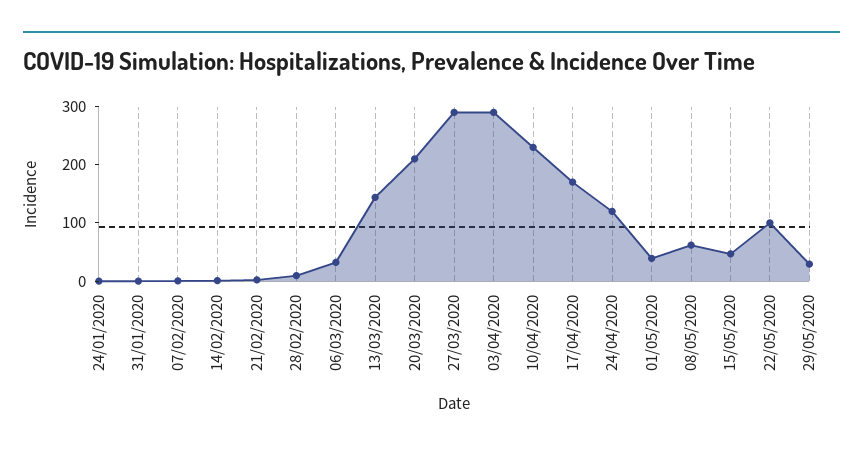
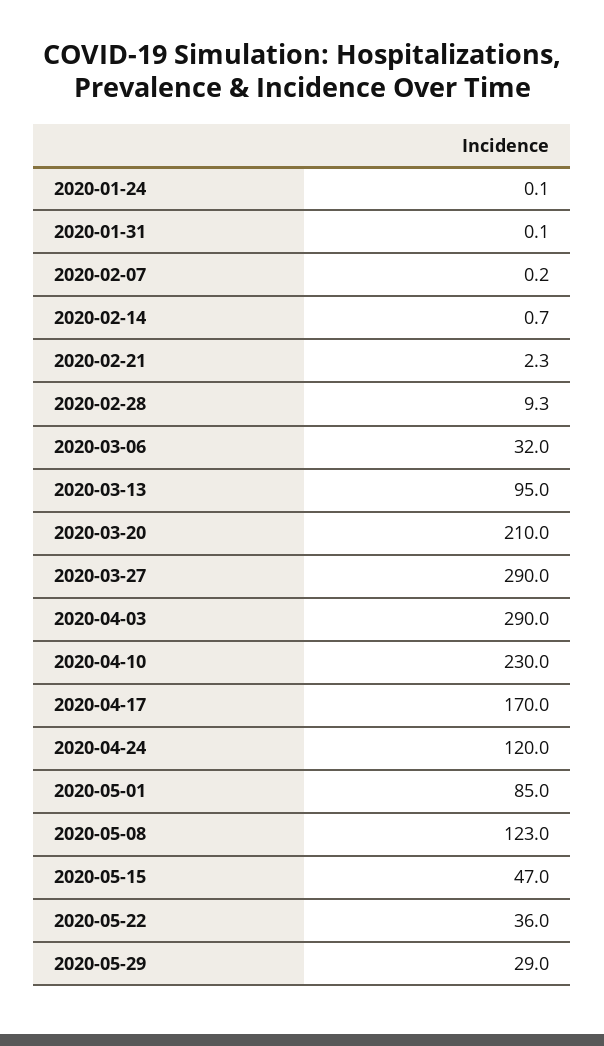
13/03/2020: 140 -> 95
01/05/2020: 40 -> 85
08/05/2020: 60 -> 123
22/05/2020: 100 -> 36

